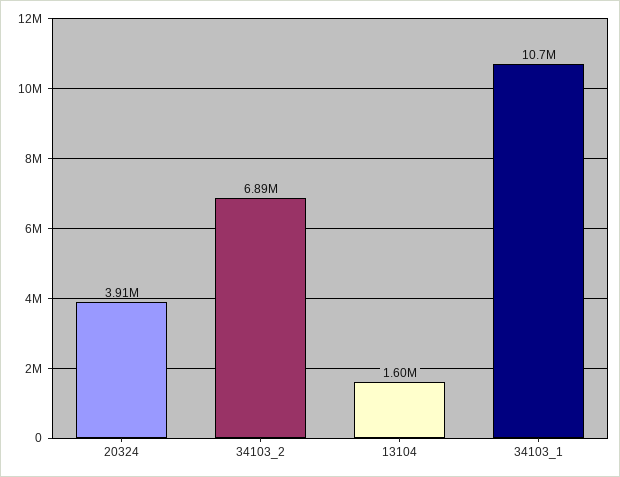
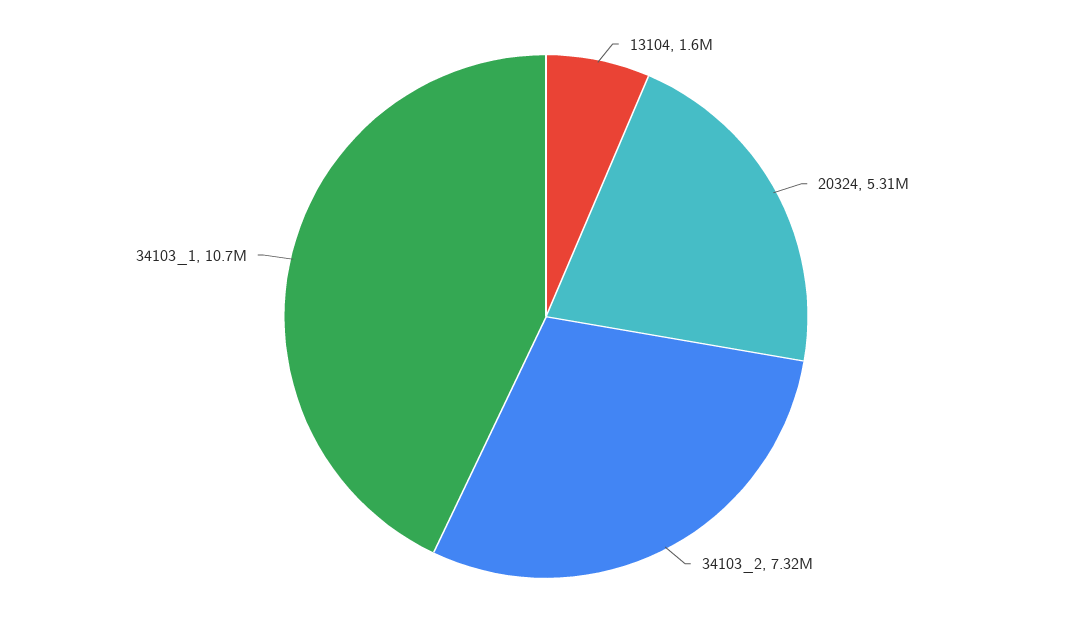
20324: 3910000 -> 5310000
34103_2: 6890000 -> 7320000

